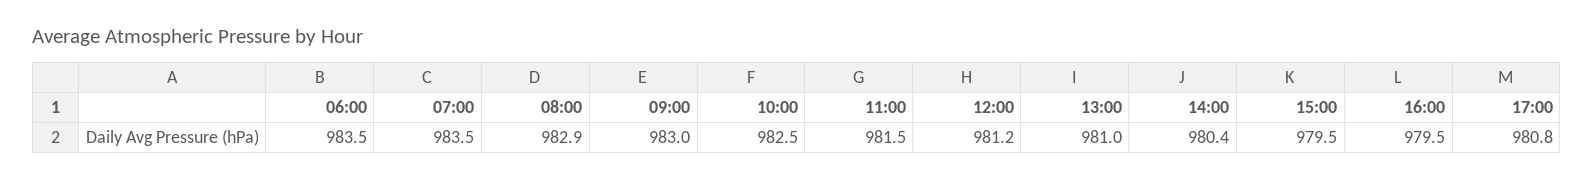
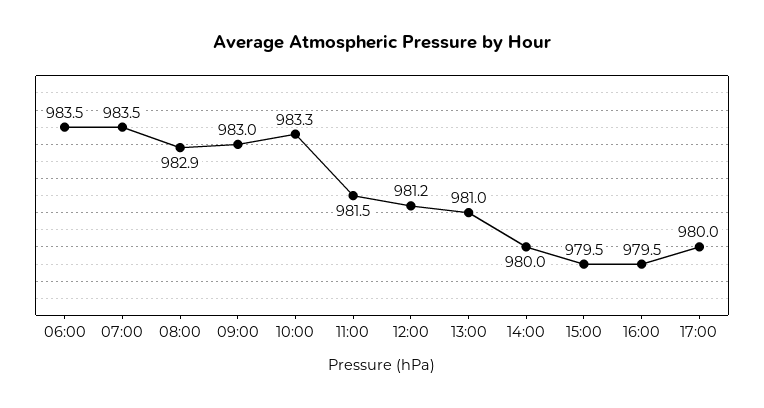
10:00: 982.5 -> 983.3
14:00: 980.4 -> 980
17:00: 980.8 -> 980

